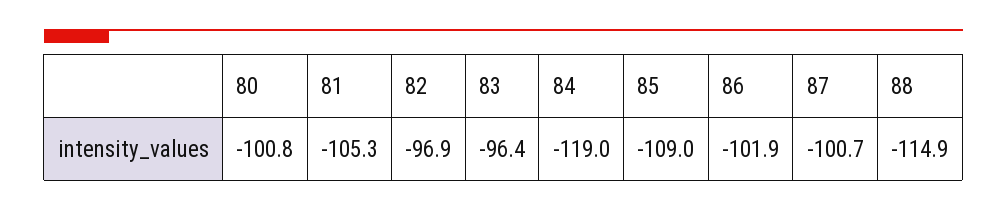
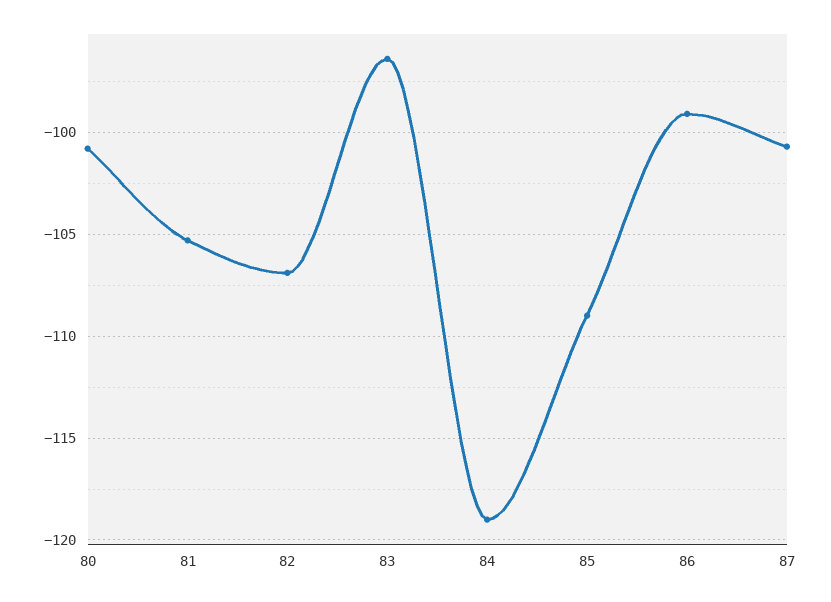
82: -96.9 -> -107
86: -101.9 -> -99
88: -114.9 -> none

